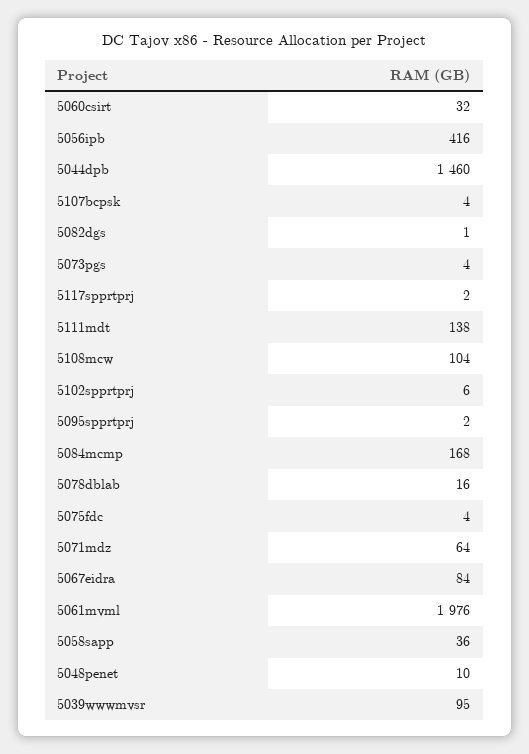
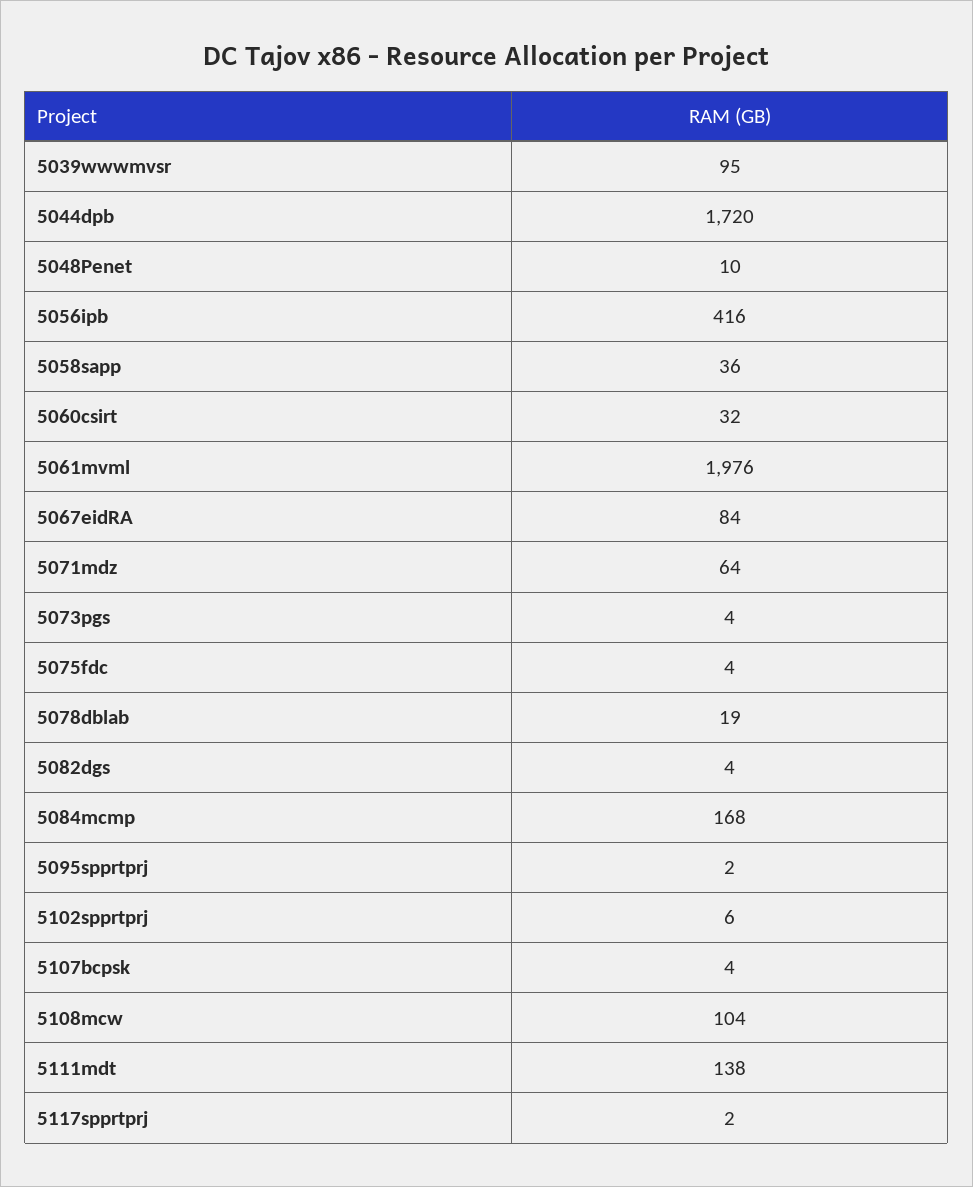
5044dpb: 1460 -> 1720
5082dgs: 1 -> 4
5078dblab: 16 -> 19

